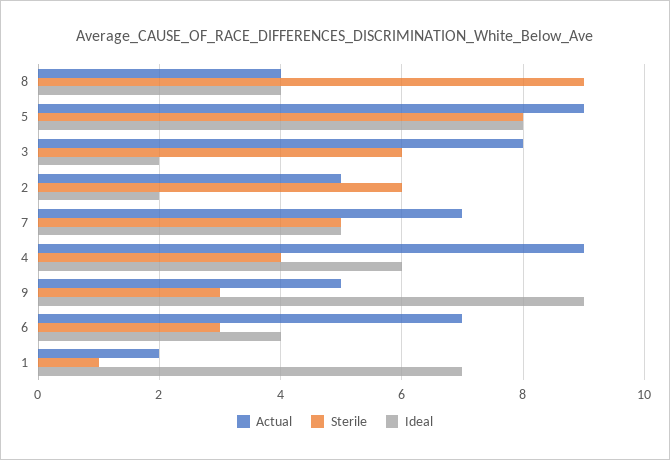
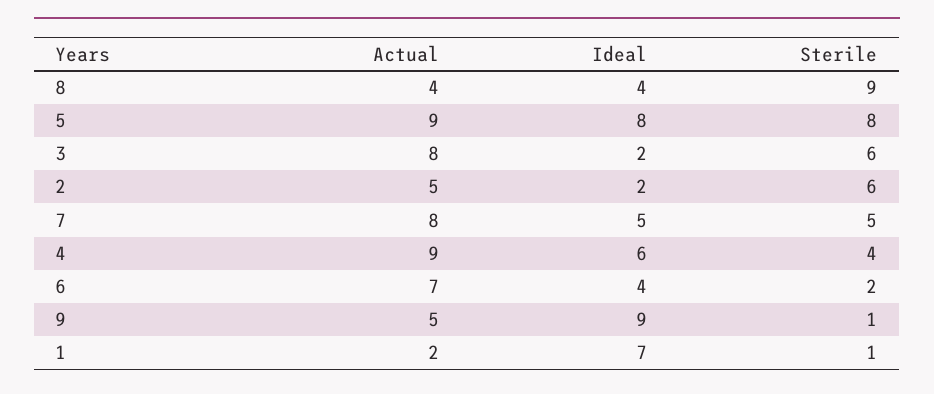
Actual, 7: 7 -> 8
Sterile, 9: 3 -> 1
Sterile, 6: 3 -> 2

